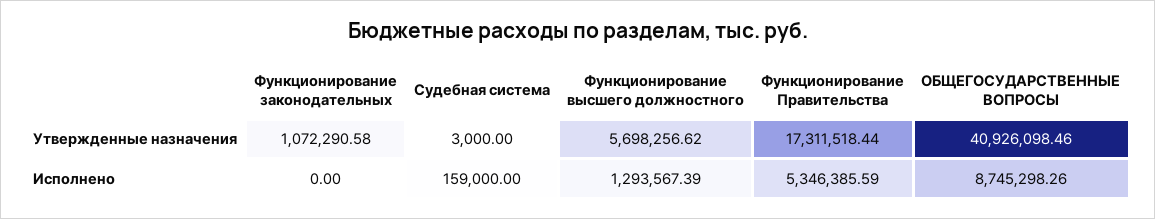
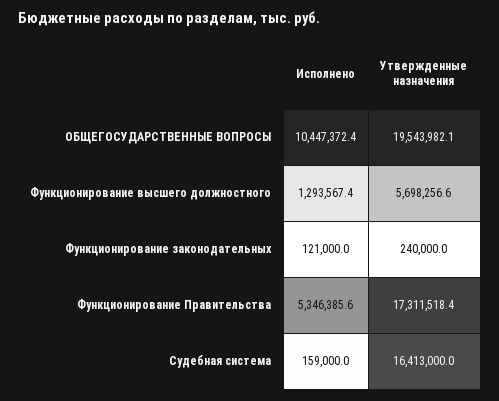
Функционирование законодательных, Утвержденные назначения: 1072290.58 -> 240000
Судебная система, Утвержденные назначения: 3000 -> 16413000
ОБЩЕГОСУДАРСТВЕННЫЕ ВОПРОСЫ, Утвержденные назначения: 40926098.46 -> 19543982.1
Функционирование законодательных, Исполнено: 0 -> 121000
ОБЩЕГОСУДАРСТВЕННЫЕ ВОПРОСЫ, Исполнено: 8745298.26 -> 10447372.4

